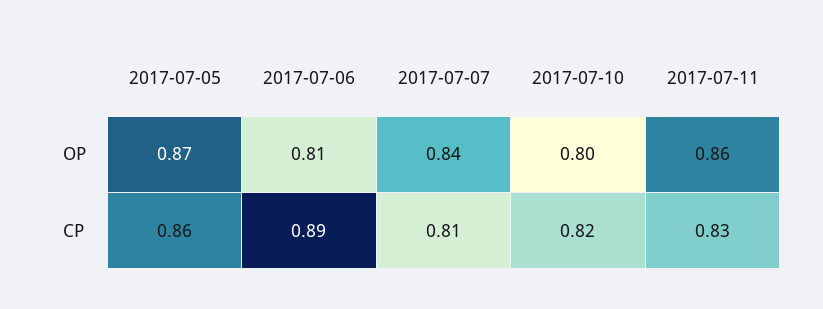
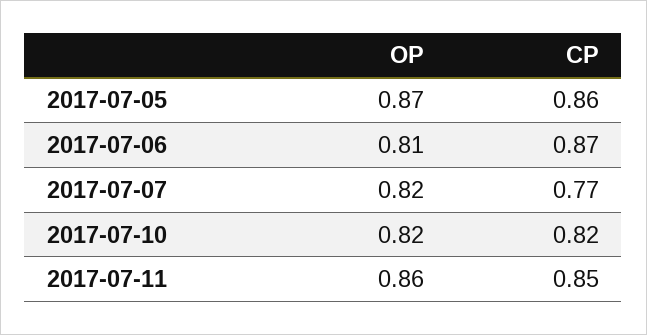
2017-07-07, OP: 0.84 -> 0.82
2017-07-10, OP: 0.8 -> 0.82
2017-07-06, CP: 0.89 -> 0.87
2017-07-07, CP: 0.81 -> 0.77
2017-07-11, CP: 0.83 -> 0.85

